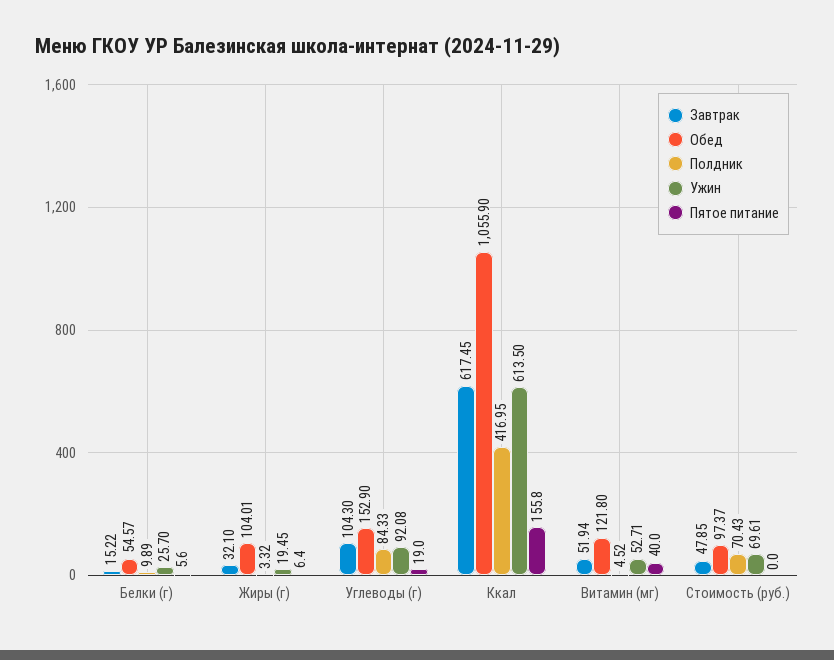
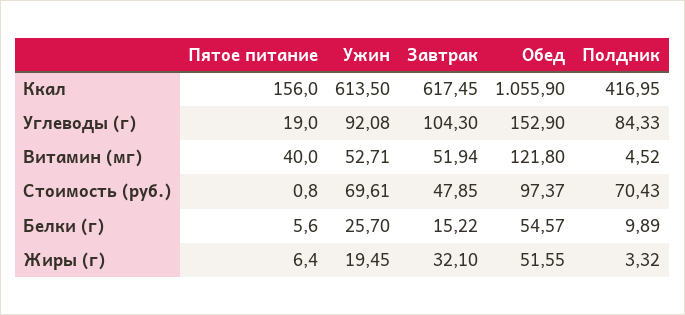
Обед, Жиры (г): 104.01 -> 51.55
Пятое питание, Ккал: 155.8 -> 156
Пятое питание, Стоимость (руб.): 0 -> 0.8

